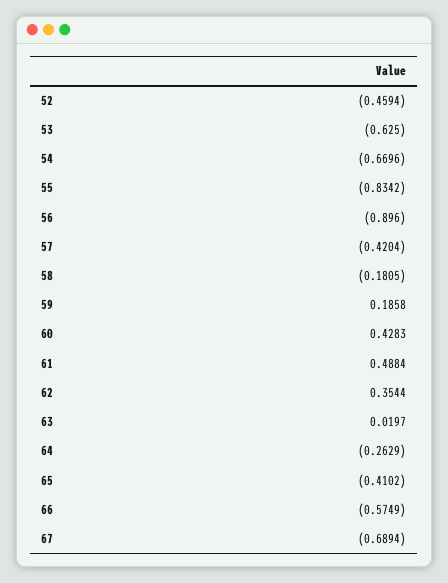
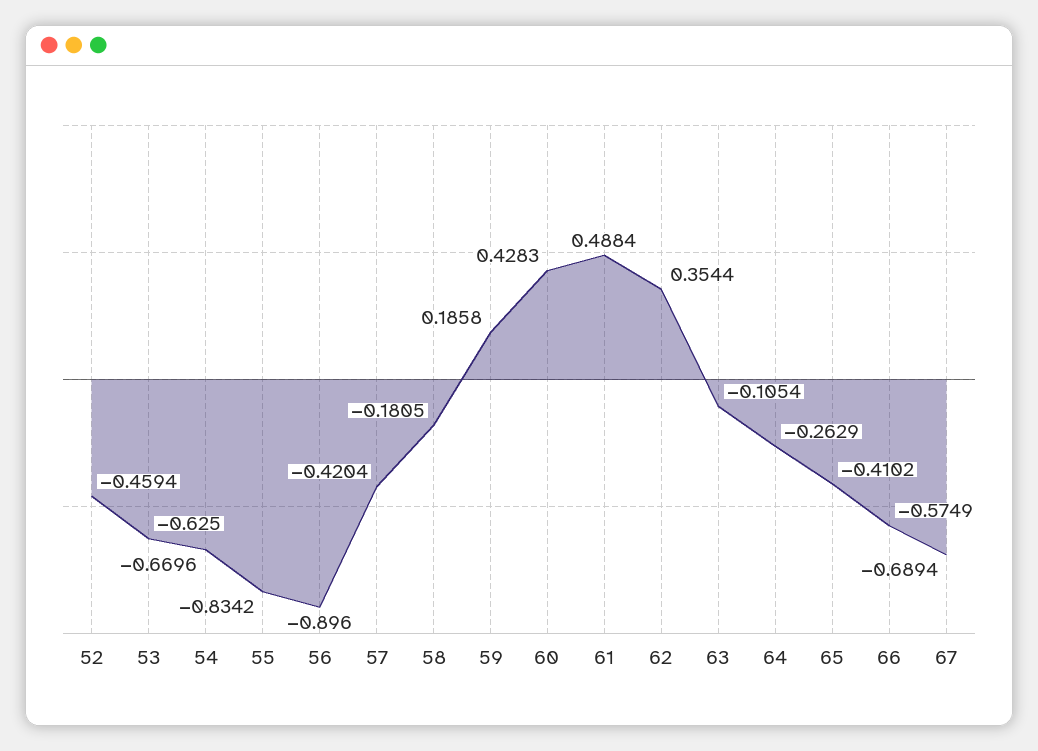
63: 0.0197 -> -0.1054

